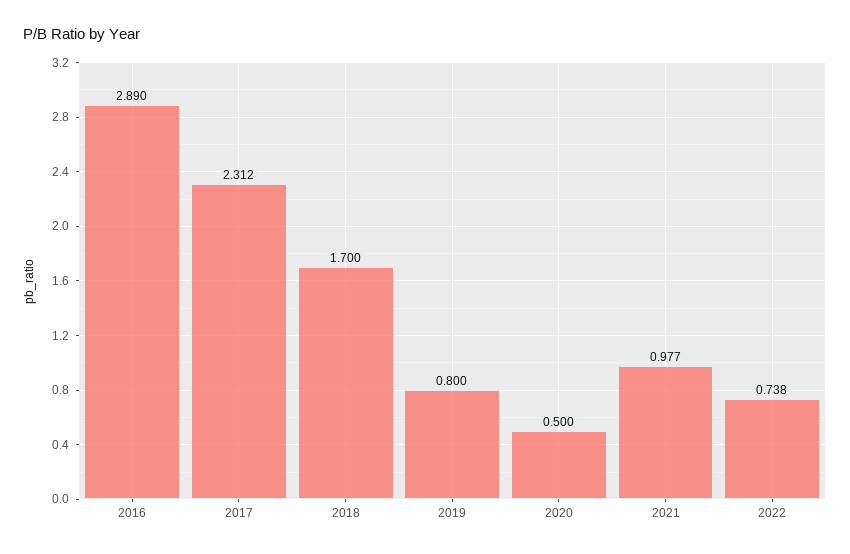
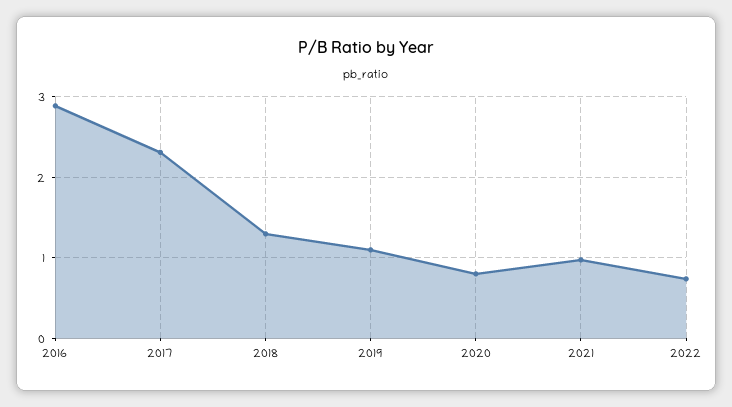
2018: 1.7 -> 1.3
2019: 0.8 -> 1.1
2020: 0.5 -> 0.8

